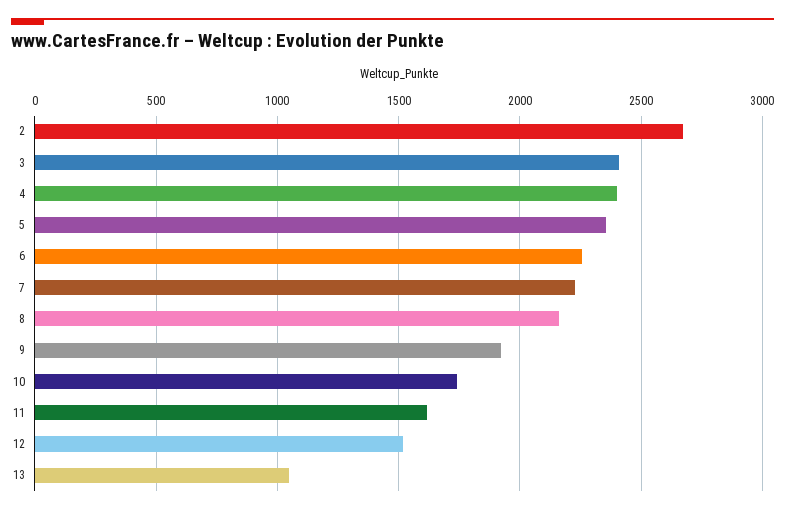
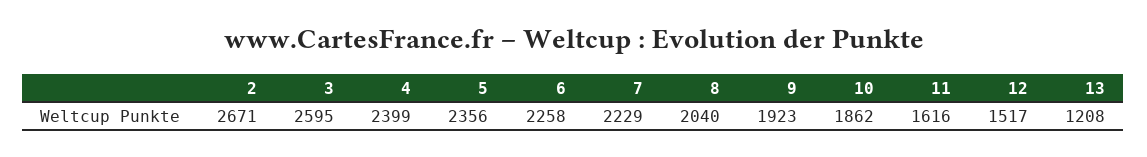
3: 2400 -> 2595
8: 2150 -> 2040
10: 1750 -> 1862
13: 1050 -> 1208

